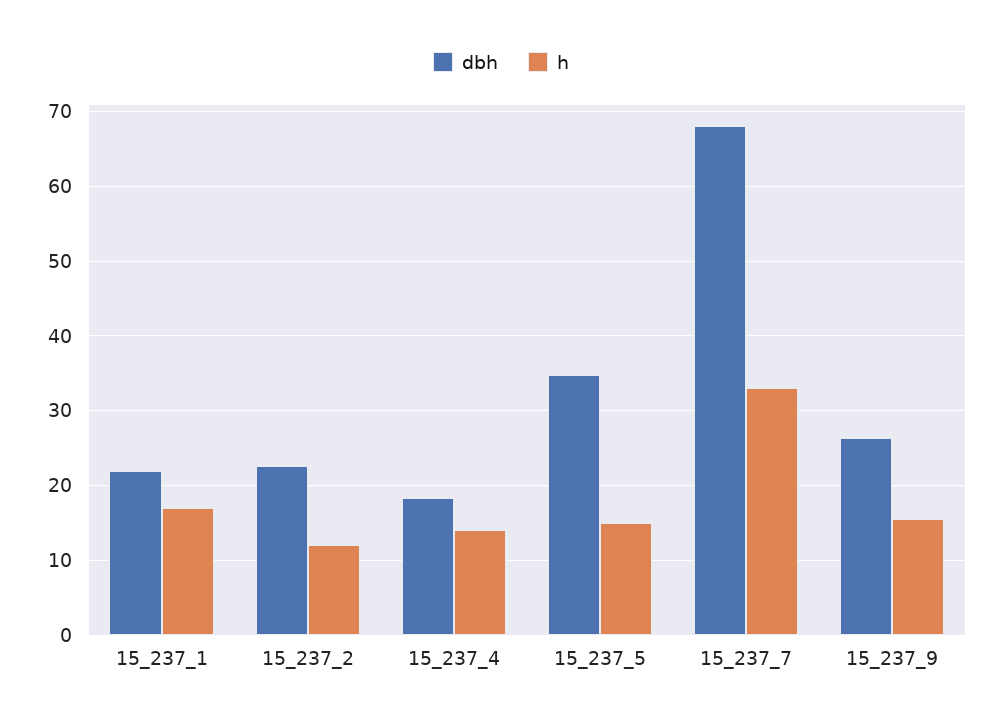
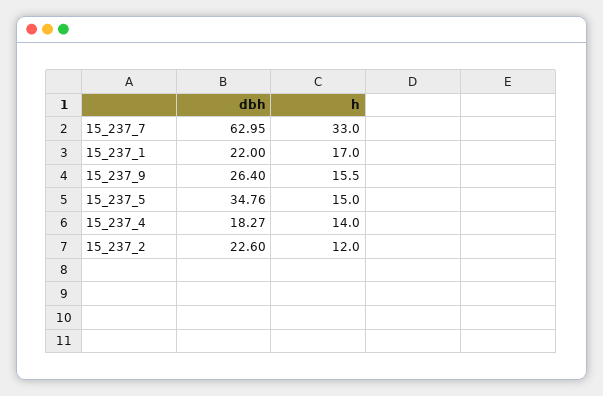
dbh, 15_237_7: 68 -> 62.95

